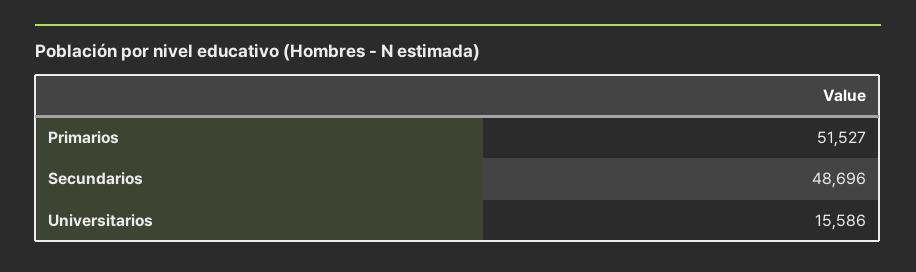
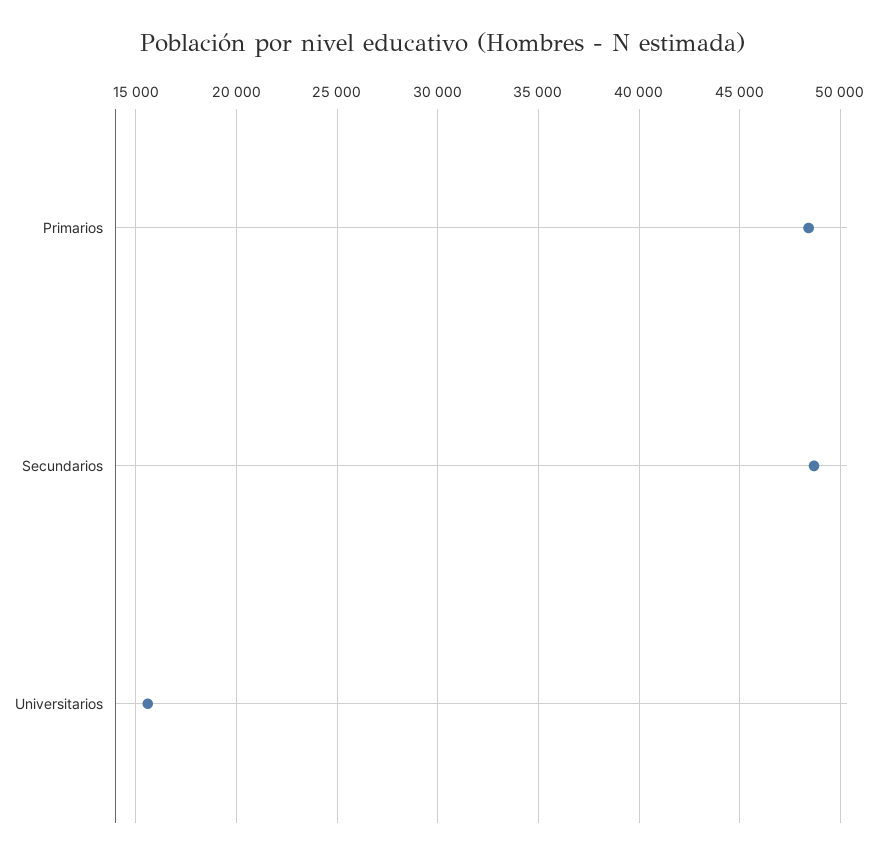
Primarios: 51527 -> 48500

